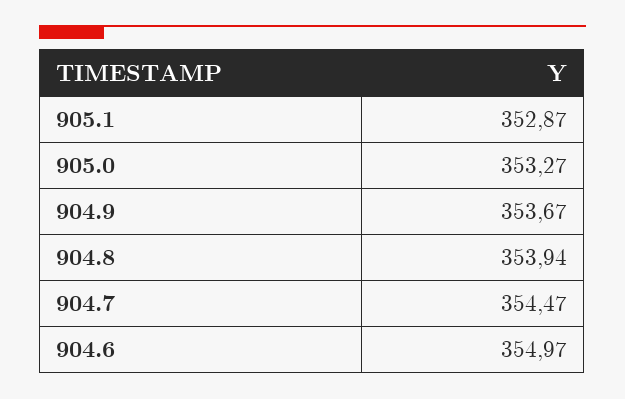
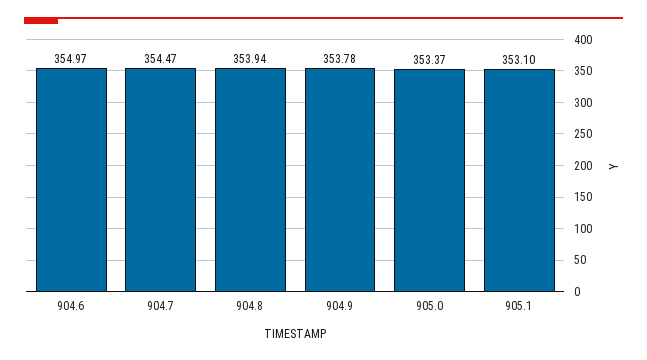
905.1: 352.87 -> 353.1
905.0: 353.27 -> 353.37
904.9: 353.67 -> 353.78

